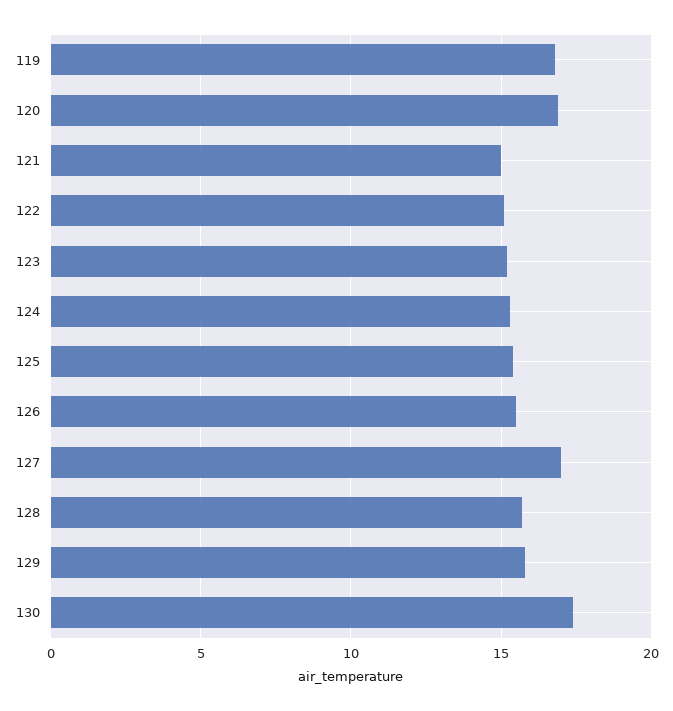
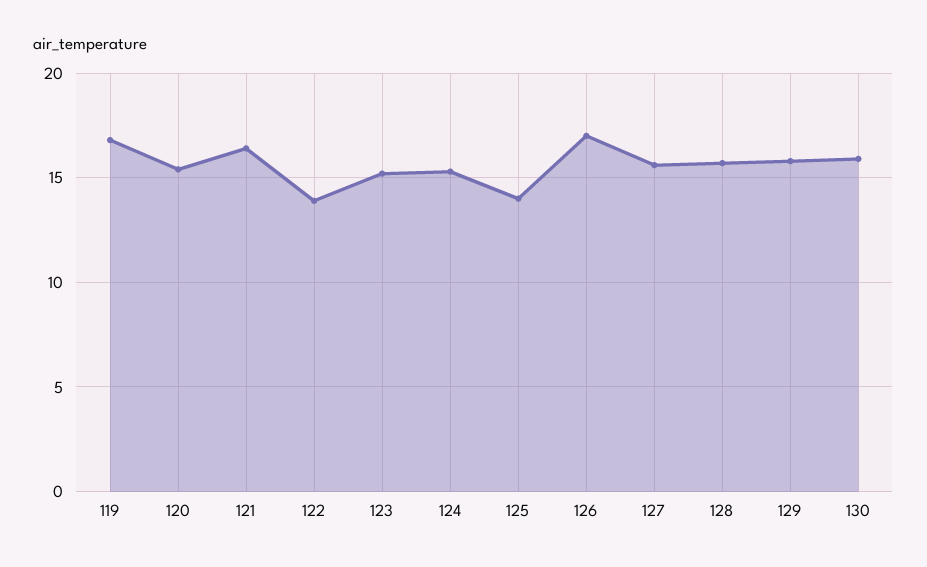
120: 17 -> 15.5
121: 15 -> 16.5
122: 15 -> 14
125: 15.5 -> 14
126: 15.5 -> 17
127: 17 -> 15.5
130: 17.5 -> 16

